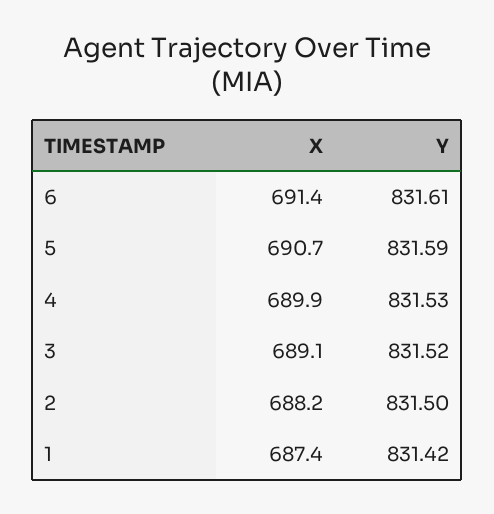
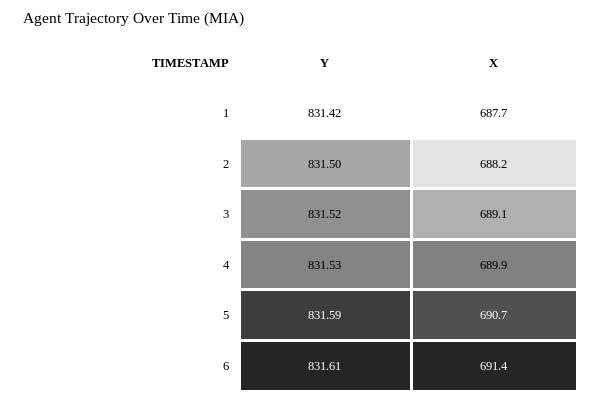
X, 1: 687.4 -> 687.7

